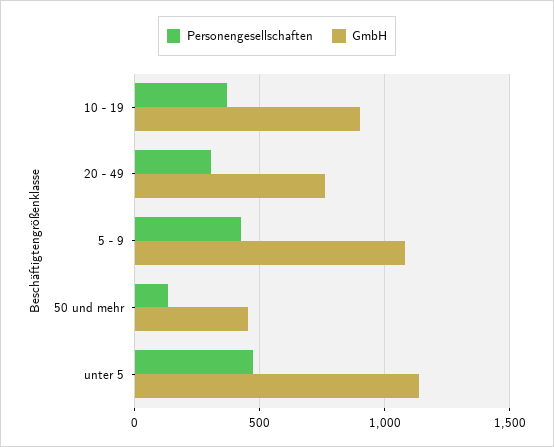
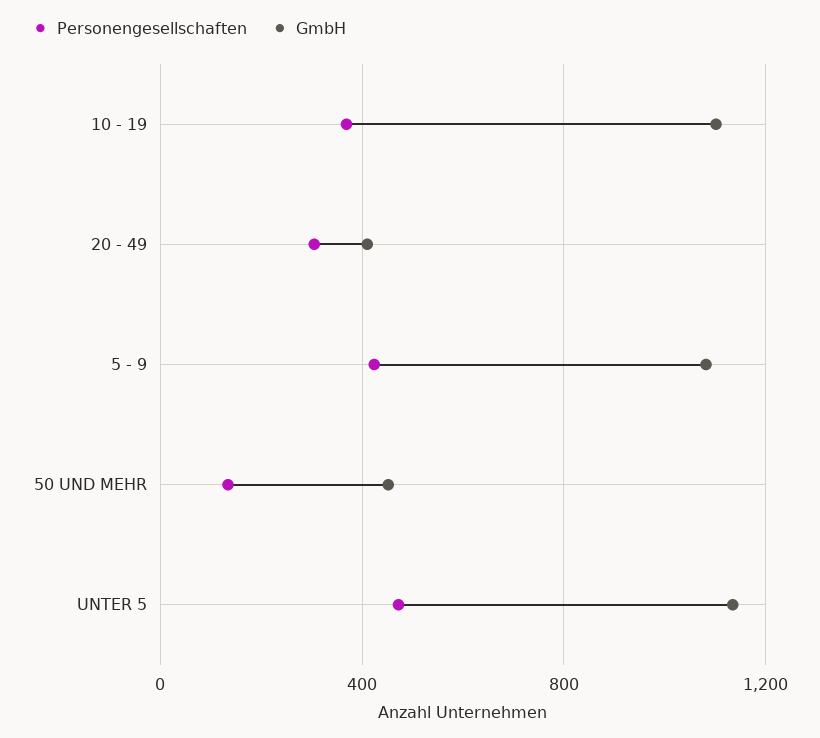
GmbH, 10 - 19: 900 -> 1100
GmbH, 20 - 49: 750 -> 400

